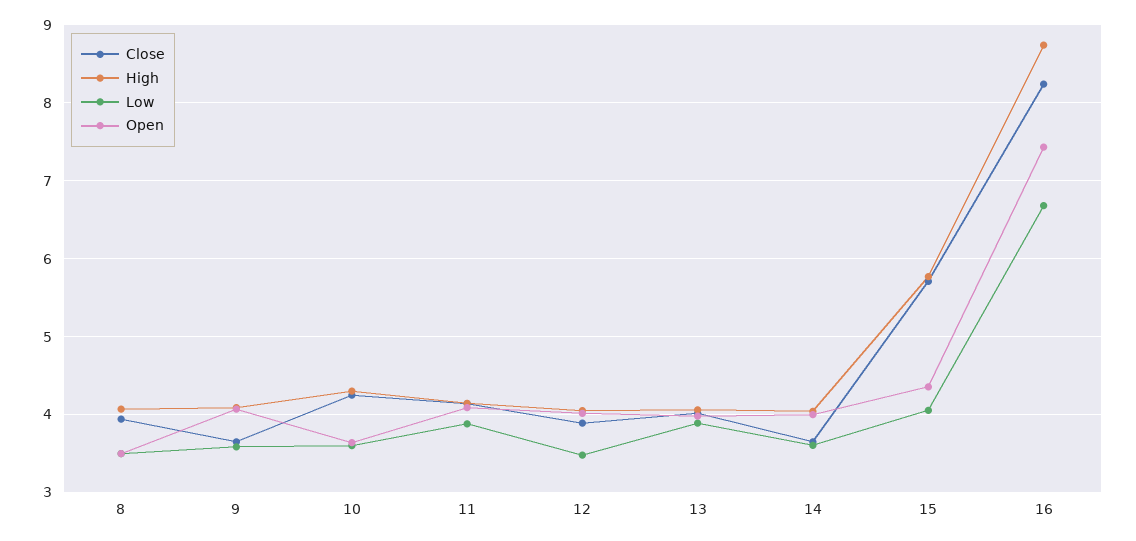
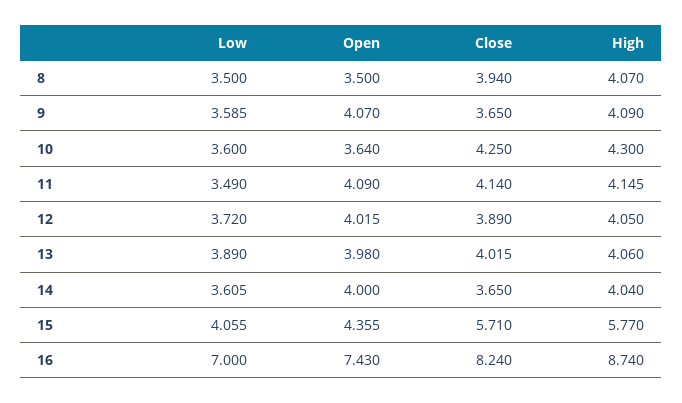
Low, 11: 3.9 -> 3.49
Low, 12: 3.5 -> 3.72
Low, 16: 6.7 -> 7

